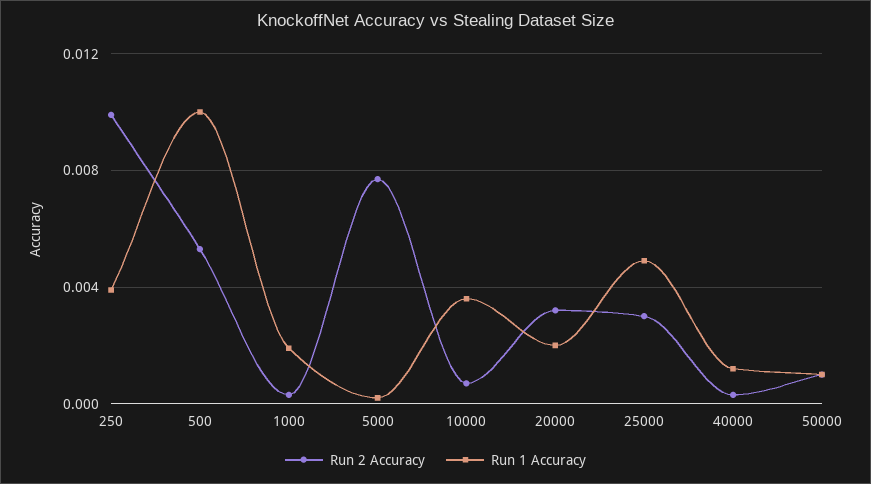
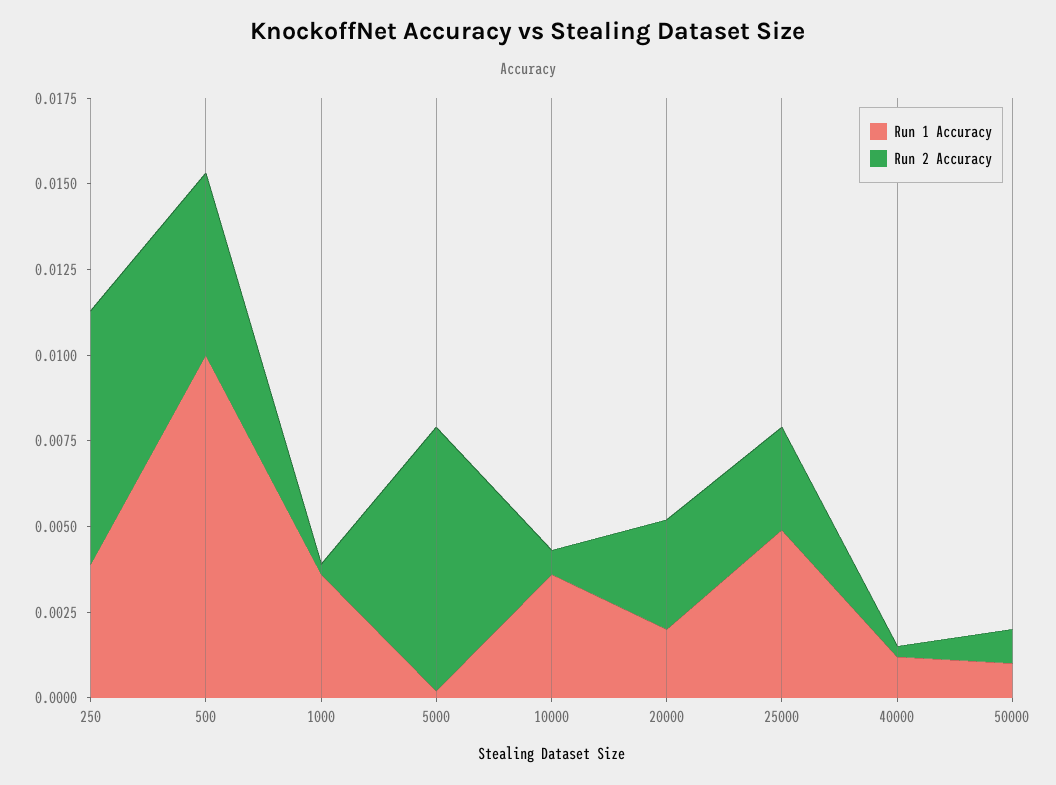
Run 2 Accuracy, 250: 0.01 -> 0.0075
Run 1 Accuracy, 1000: 0.002 -> 0.0035

